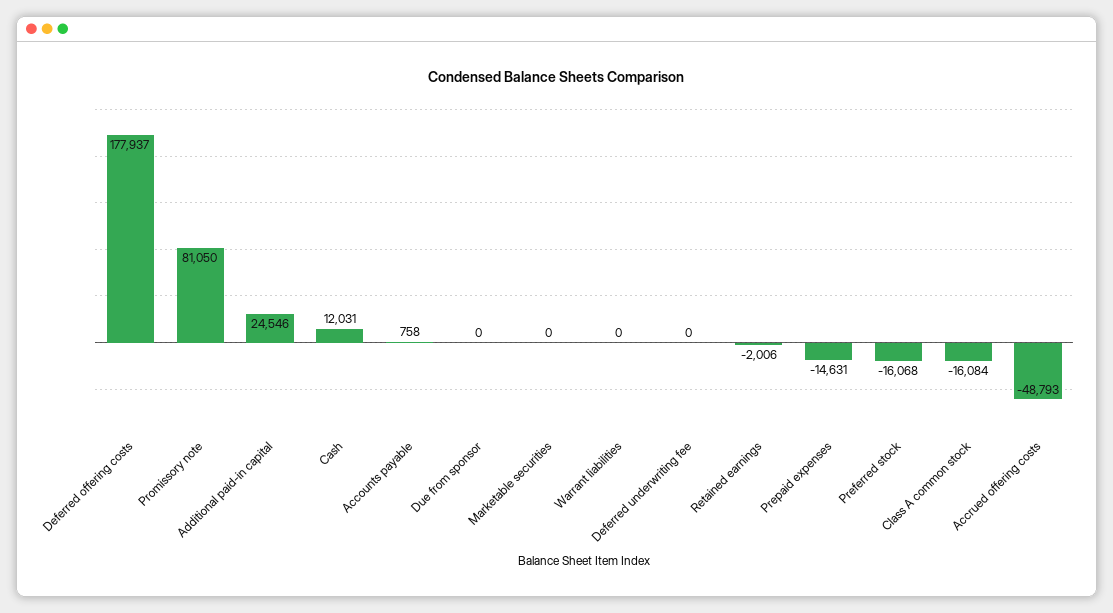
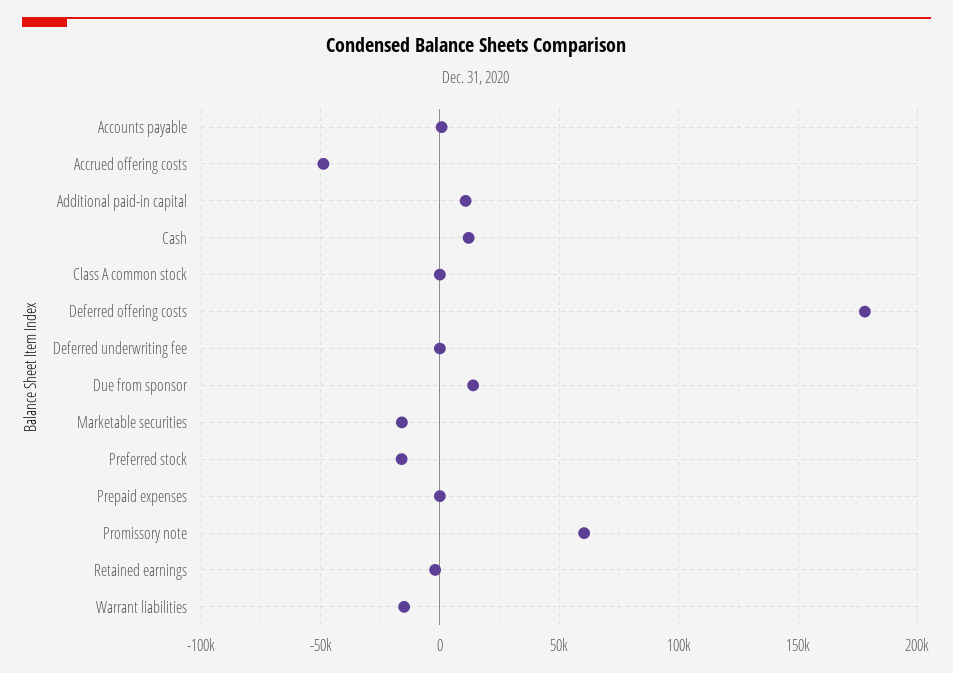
Promissory note: 81050 -> 60000
Additional paid-in capital: 24546 -> 10000
Due from sponsor: 0 -> 15000
Marketable securities: 0 -> -15000
Warrant liabilities: 0 -> -15000
Prepaid expenses: -14631 -> 0
Class A common stock: -16084 -> 0

